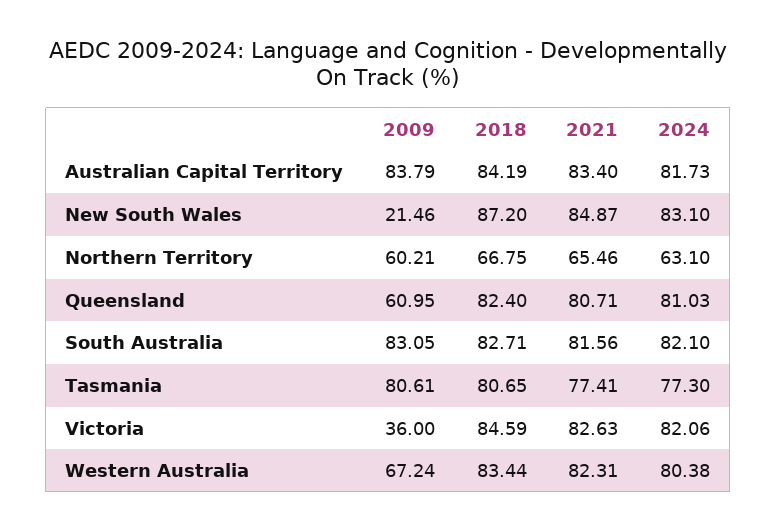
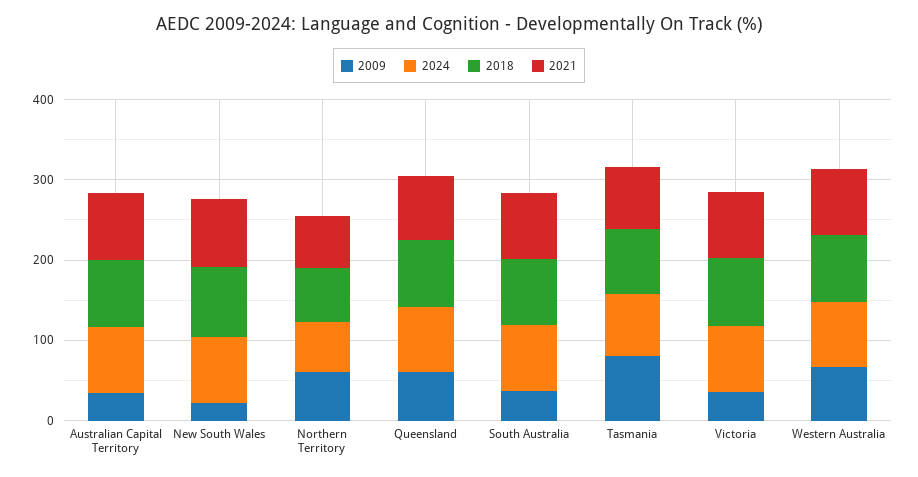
2009, Australian Capital Territory: 83.79 -> 40
2009, South Australia: 83.05 -> 40

